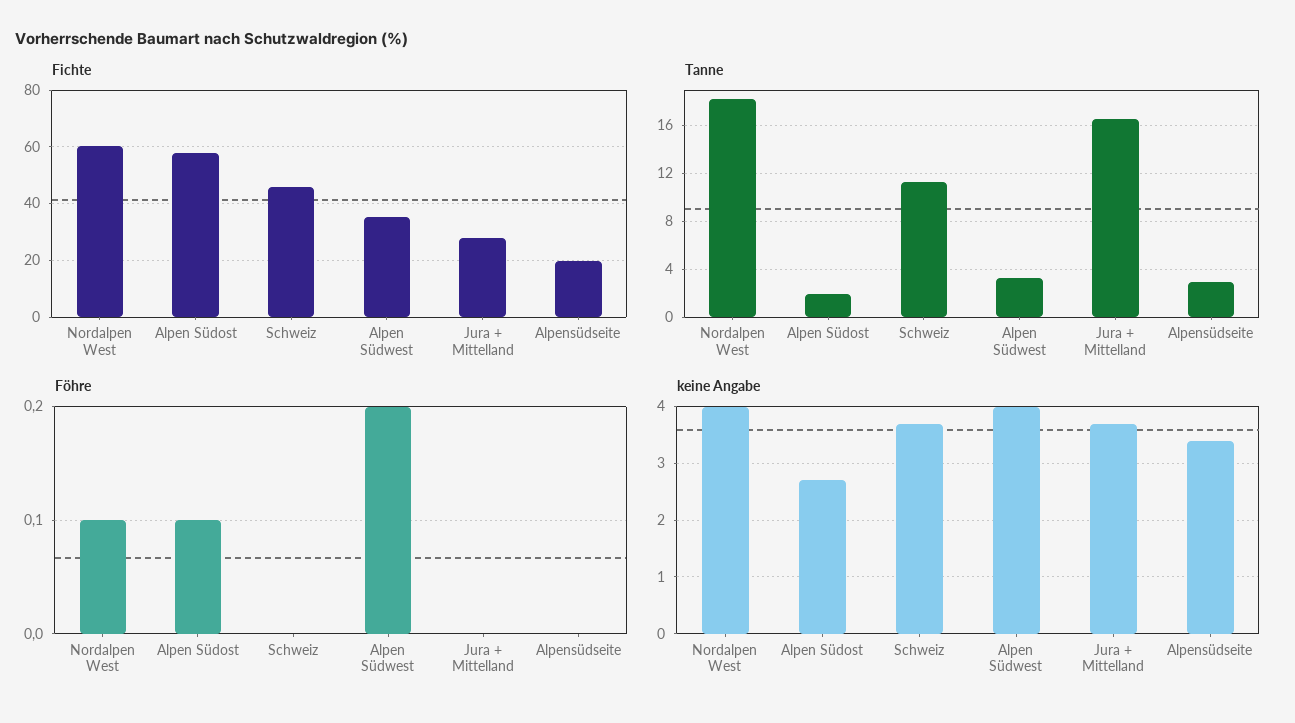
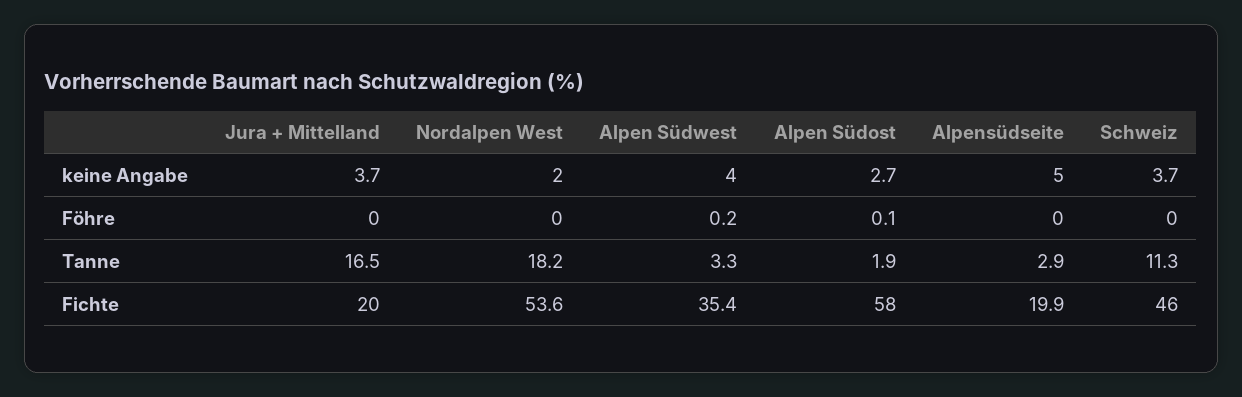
Fichte, Nordalpen West: 60 -> 53.6
Fichte, Jura + Mittelland: 27.5 -> 20
Föhre, Nordalpen West: 0.1 -> 0
keine Angabe, Nordalpen West: 4 -> 2
keine Angabe, Alpensüdseite: 3.5 -> 5

